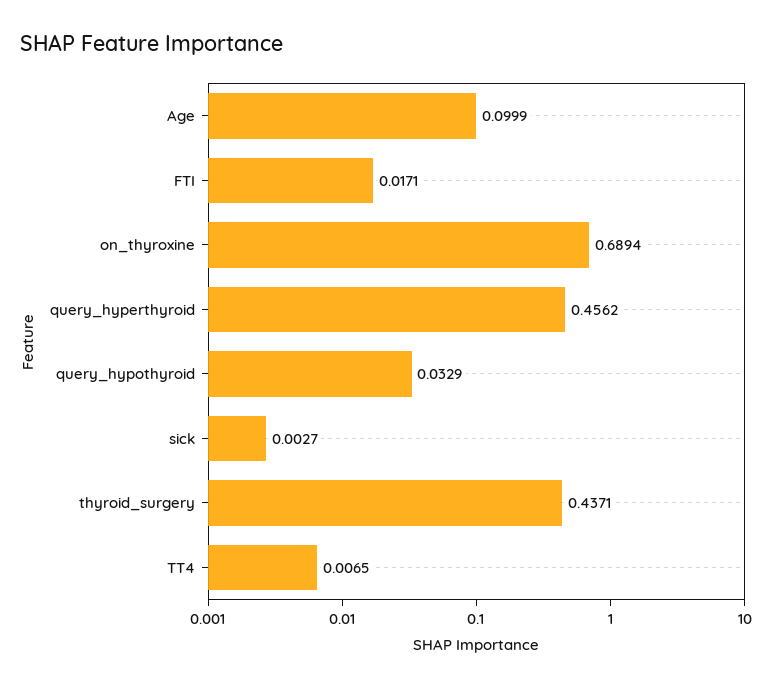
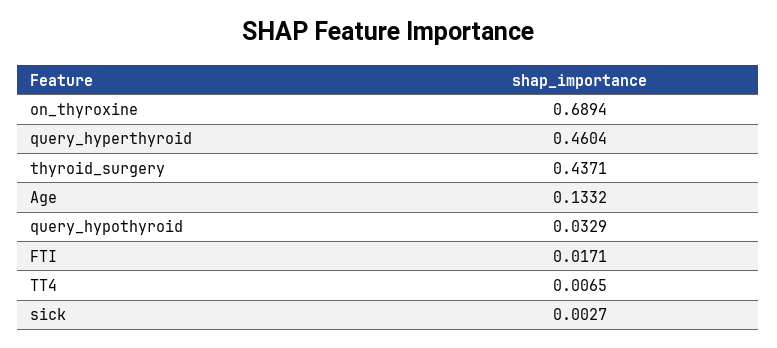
Age: 0.0999 -> 0.1332
query_hyperthyroid: 0.4562 -> 0.4604

